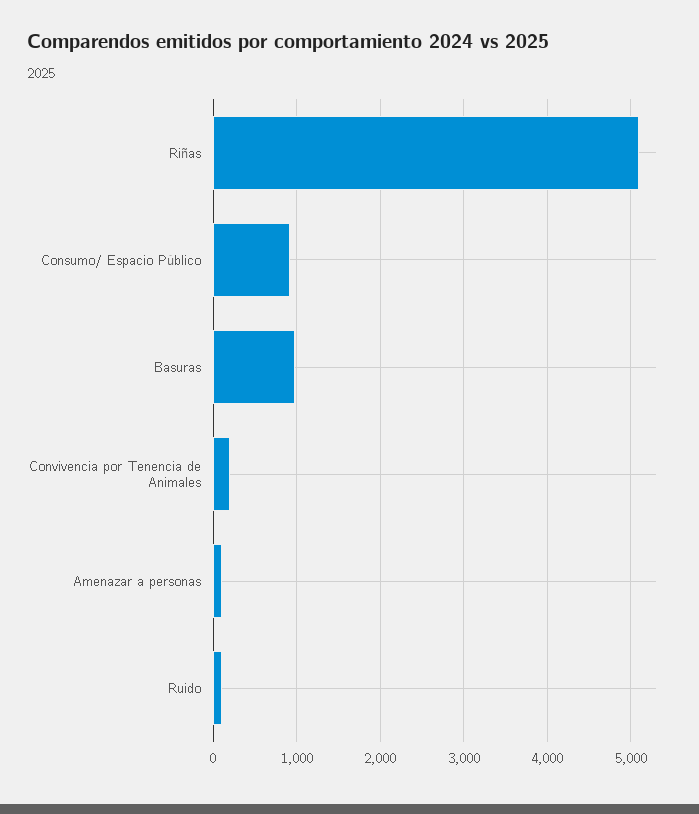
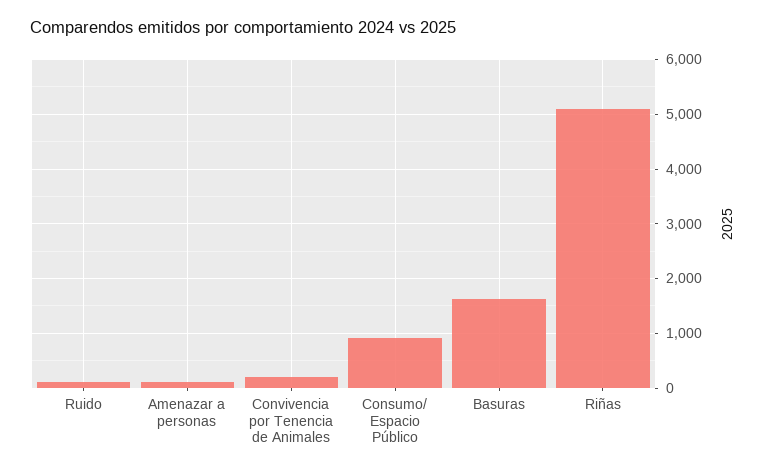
Basuras: 1000 -> 1600

